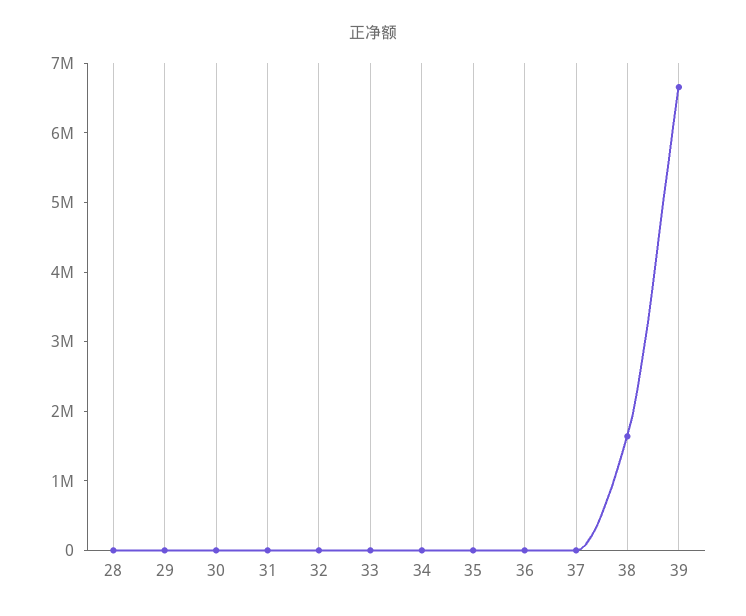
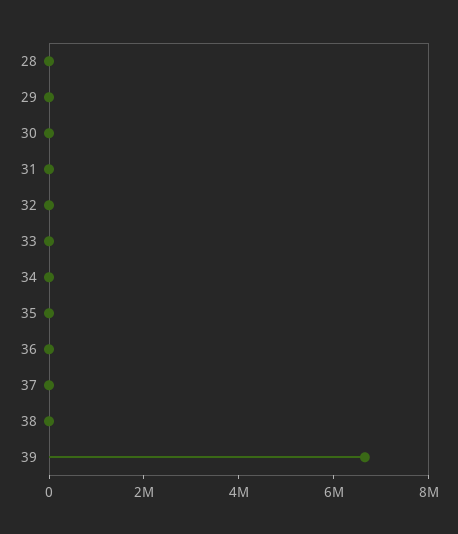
38: 1600000 -> 0

